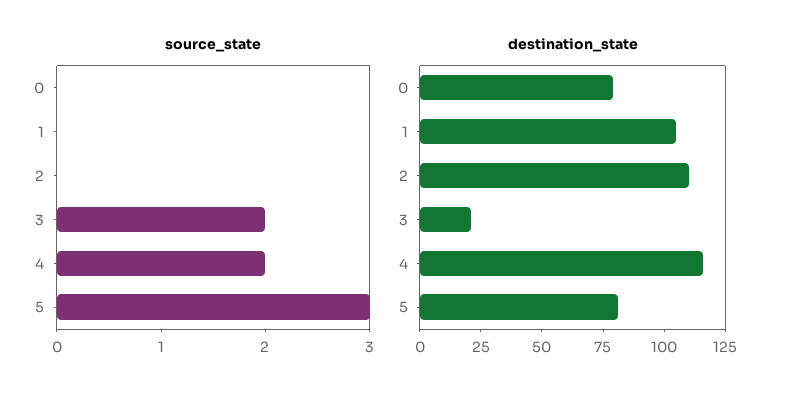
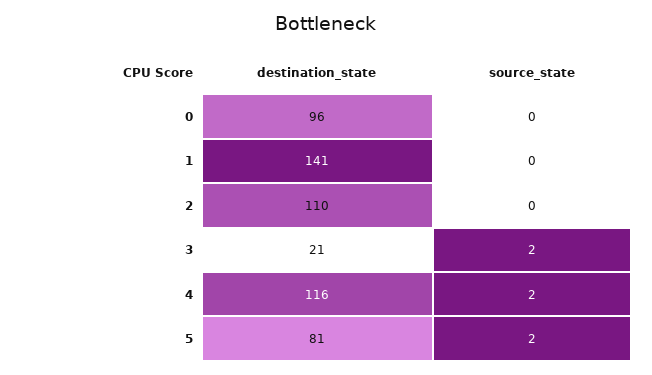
source_state, 5: 3 -> 2
destination_state, 0: 80 -> 96
destination_state, 1: 105 -> 141

